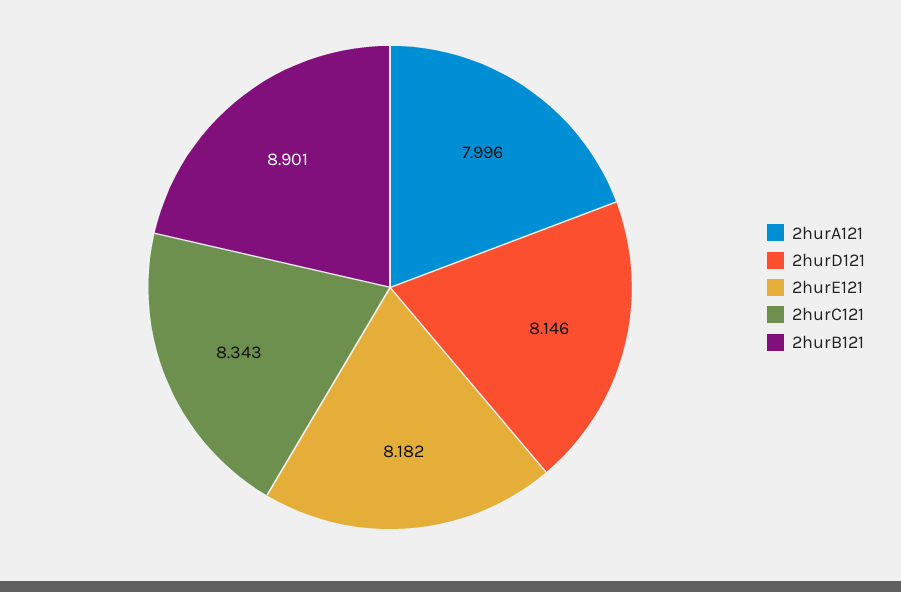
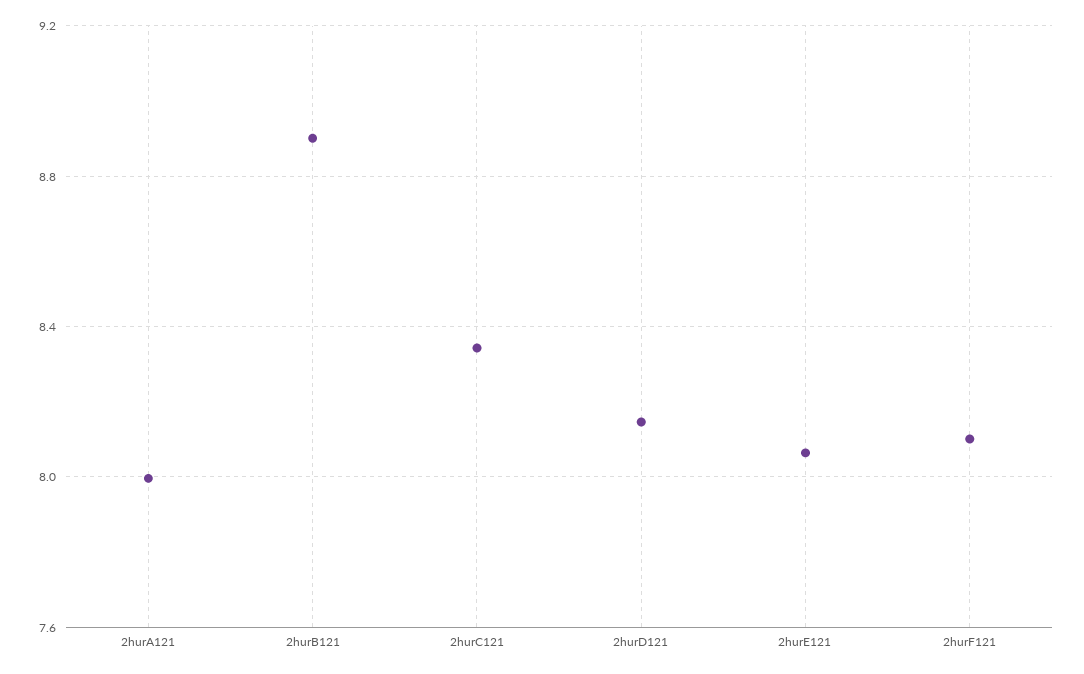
2hurE121: 8.182 -> 8.05
2hurF121: none -> 8.1

